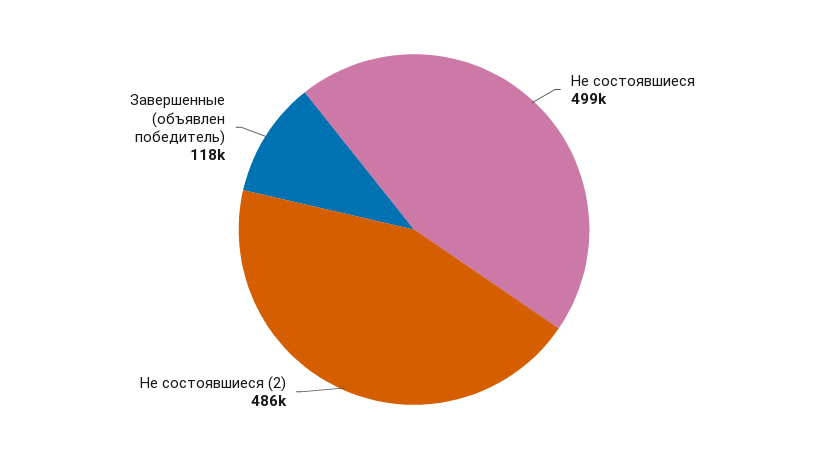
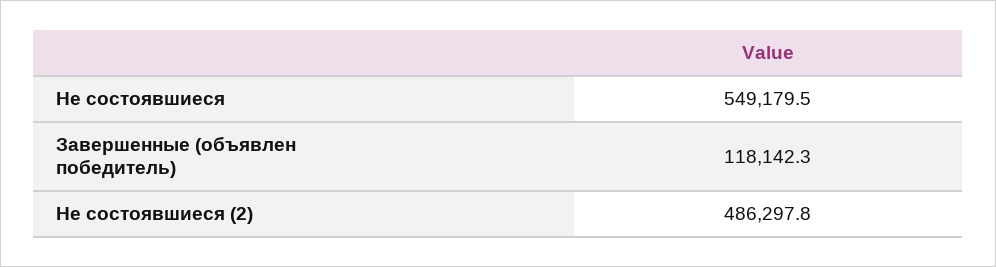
Не состоявшиеся: 499000 -> 549179.5

